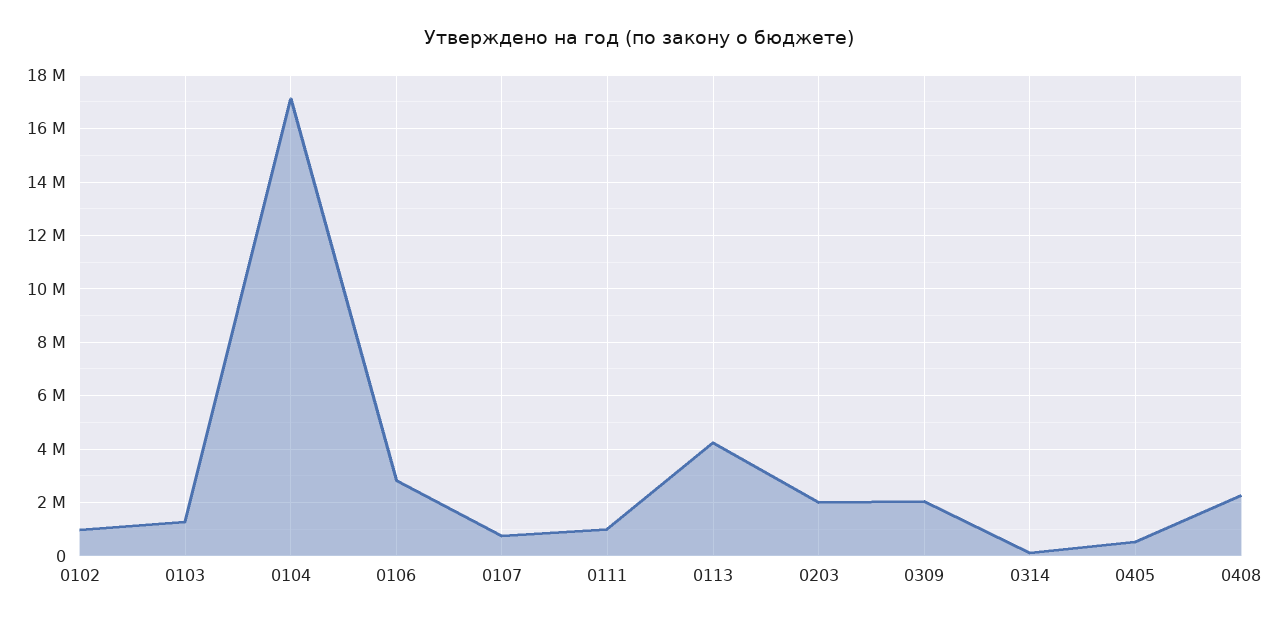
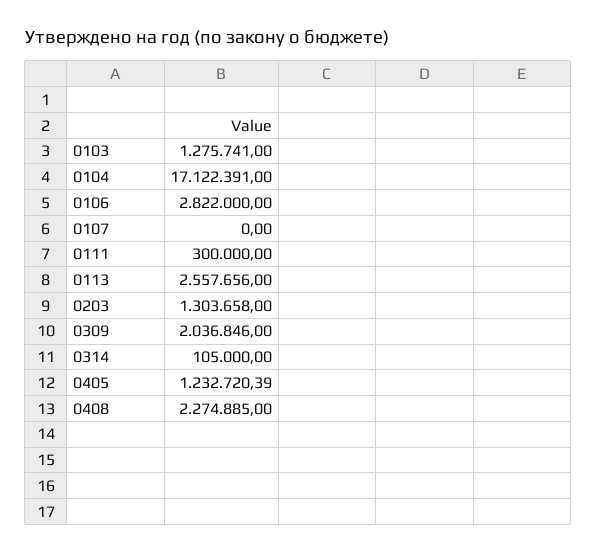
0102: 1000000 -> none
0107: 750000 -> 0
0111: 1000000 -> 300000
0113: 4250000 -> 2557656
0203: 2000000 -> 1303658
0405: 500000 -> 1232720.39

